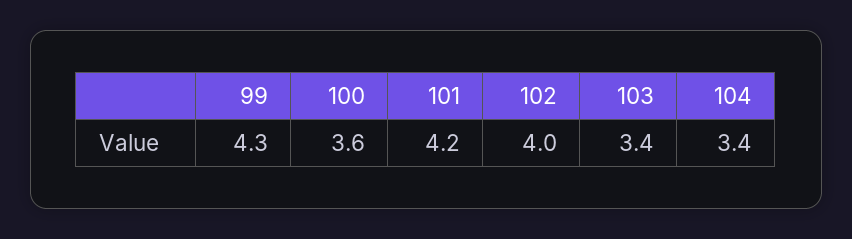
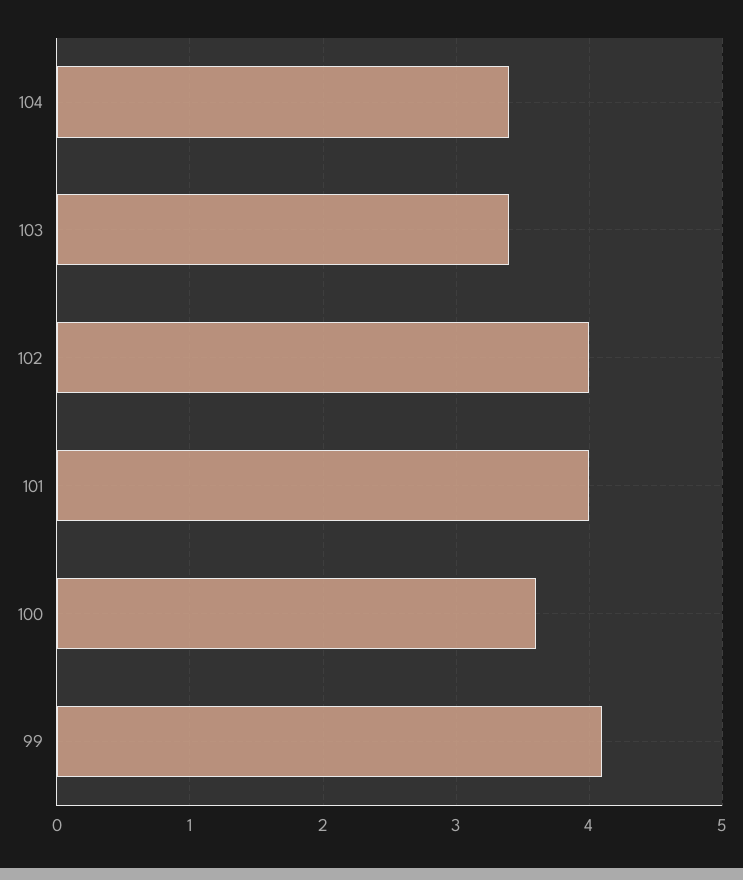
99: 4.3 -> 4.1
101: 4.2 -> 4

